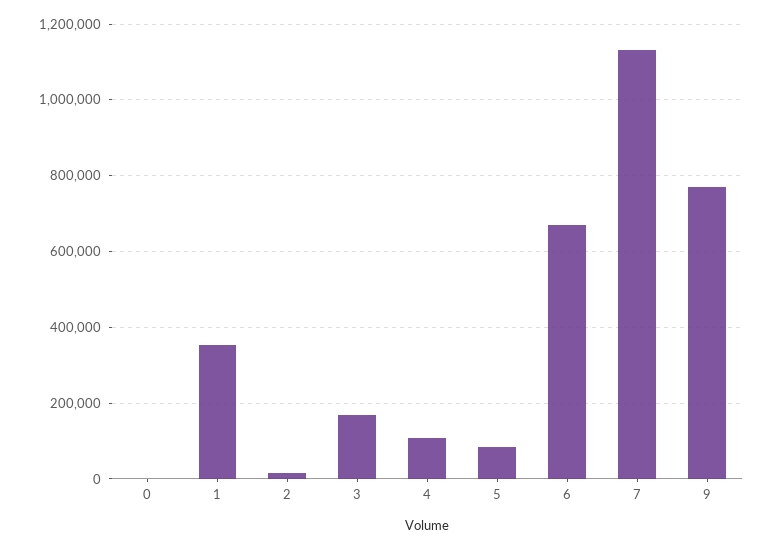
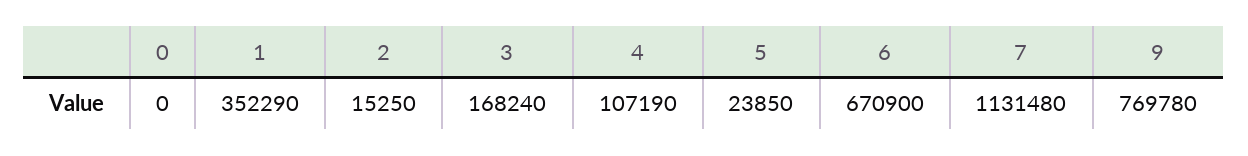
5: 80000 -> 23850

